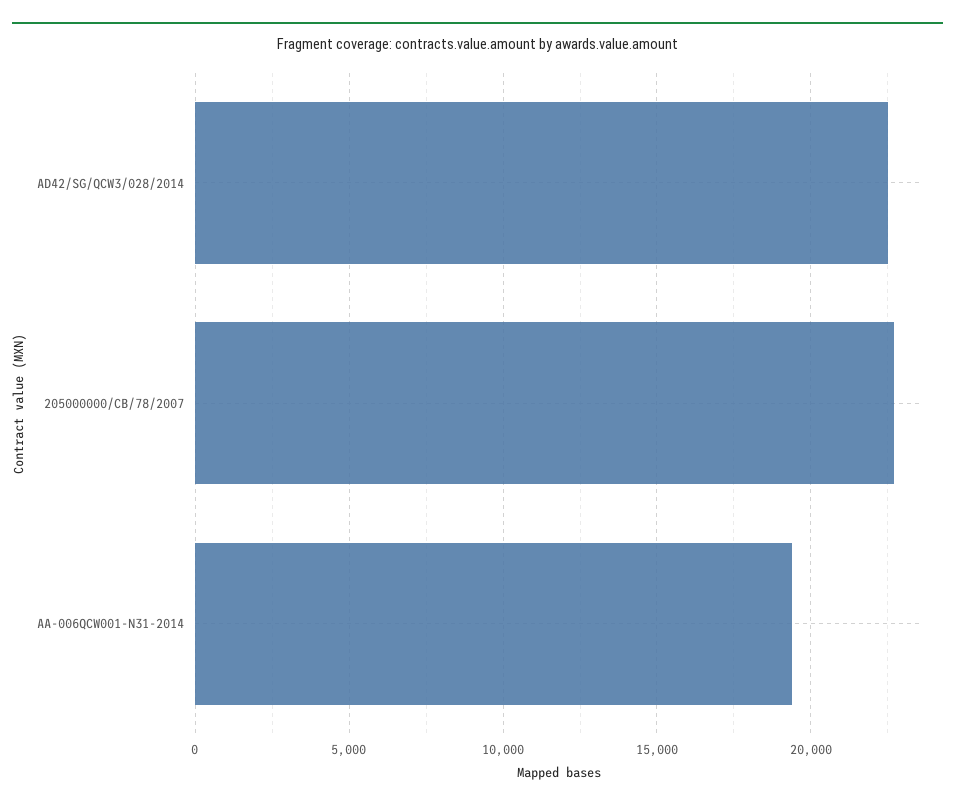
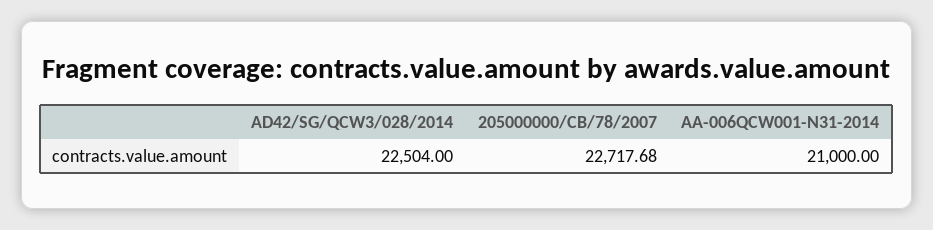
AA-006QCW001-N31-2014: 19500 -> 21000

